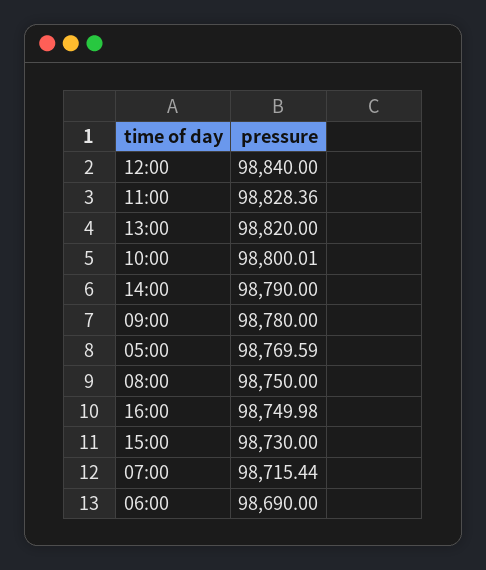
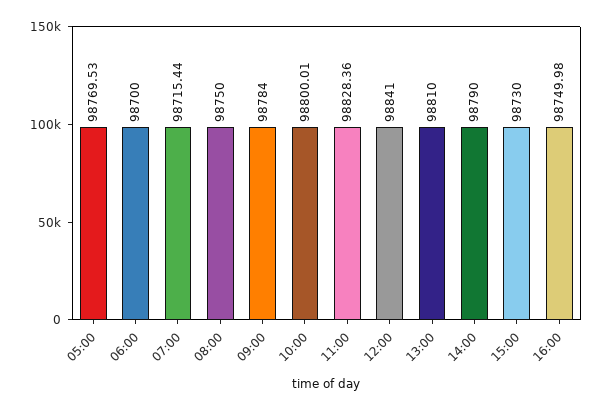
12:00: 98840 -> 98841
13:00: 98820 -> 98810
09:00: 98780 -> 98784
05:00: 98769.59 -> 98769.53
06:00: 98690 -> 98700

